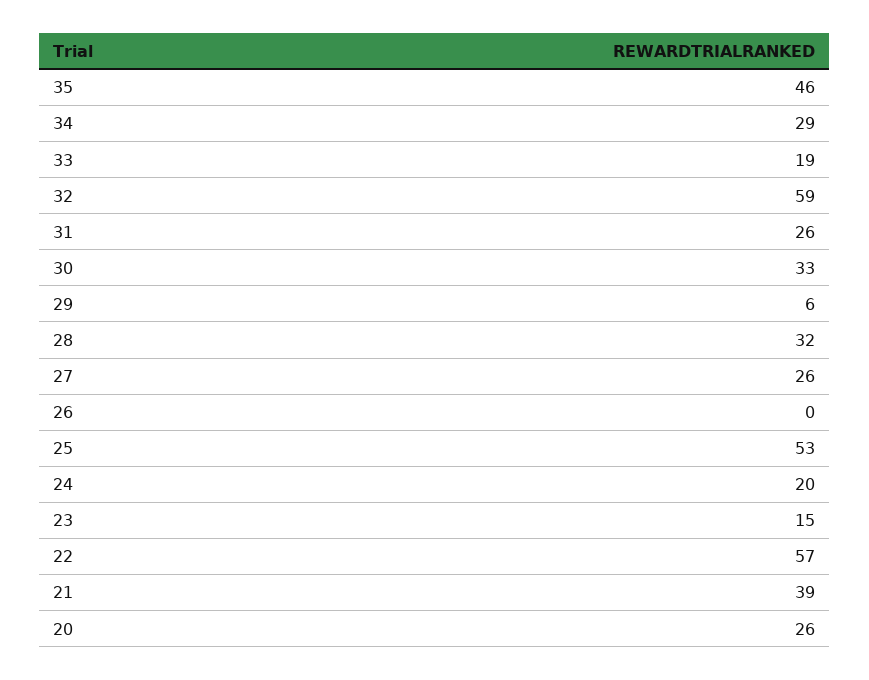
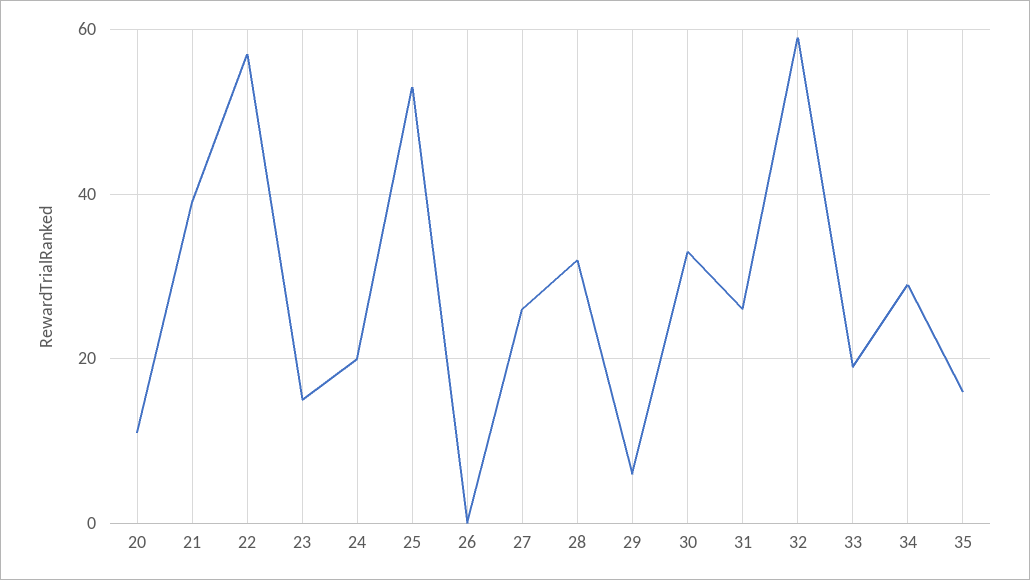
35: 46 -> 15
20: 26 -> 10

